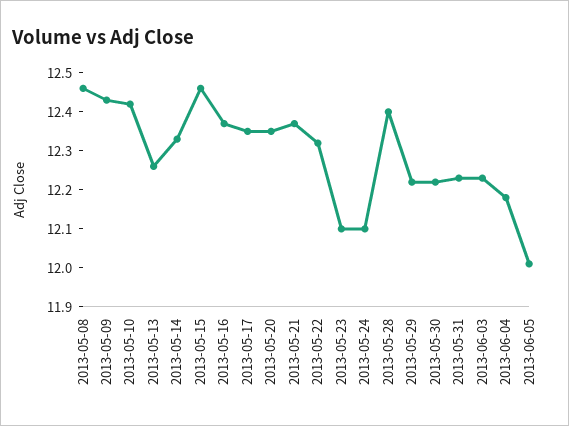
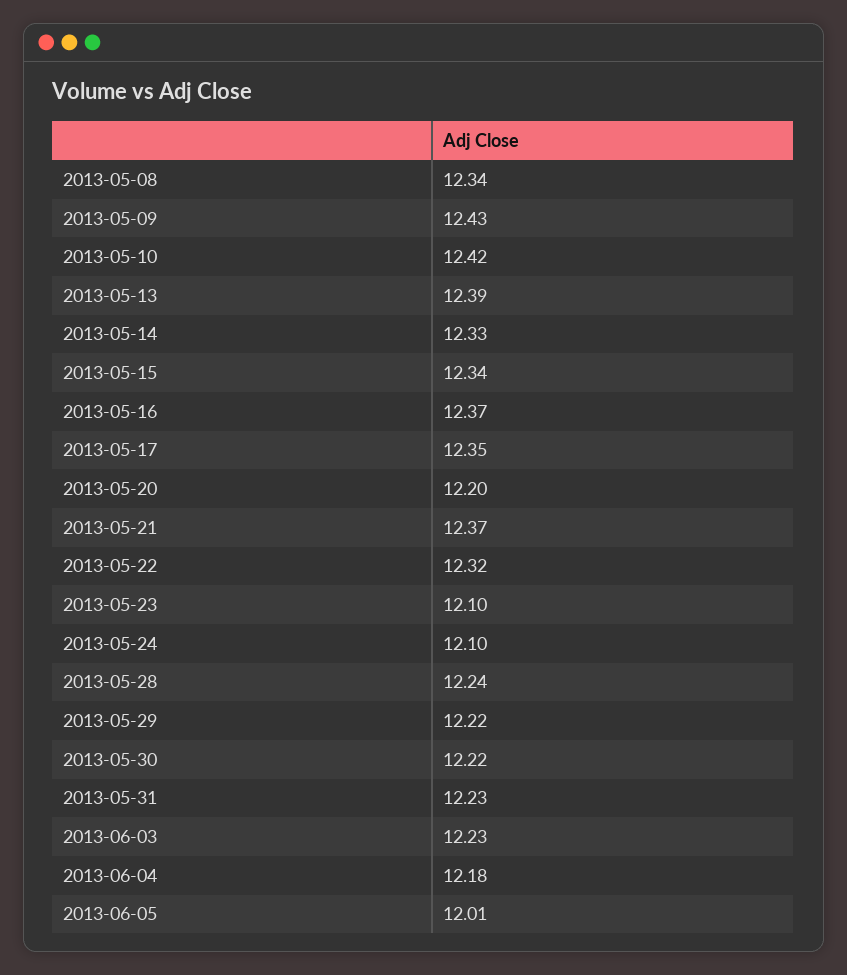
2013-05-08: 12.45 -> 12.34
2013-05-13: 12.25 -> 12.39
2013-05-15: 12.45 -> 12.34
2013-05-20: 12.35 -> 12.2
2013-05-28: 12.4 -> 12.24

